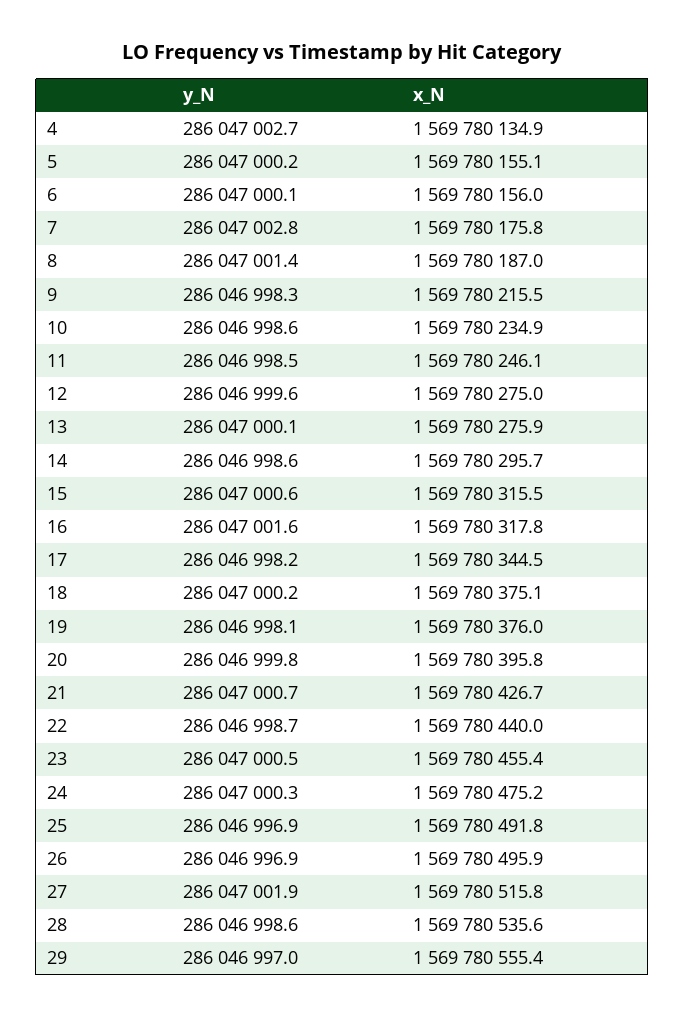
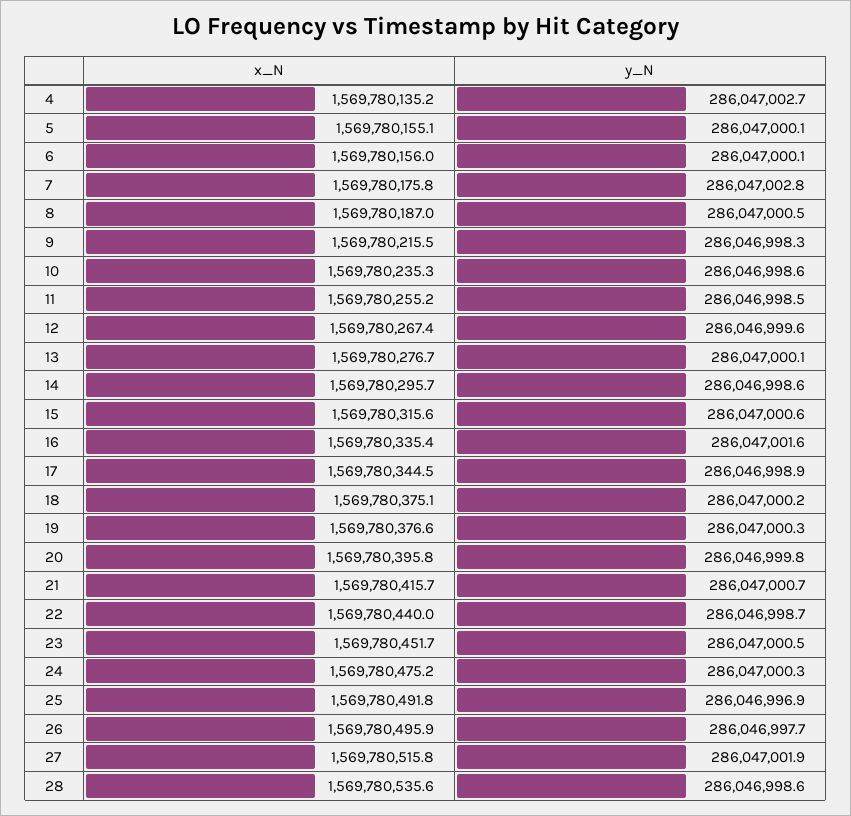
x_N, 4: 1569780134.9 -> 1569780135.2
y_N, 5: 286047000.2 -> 286047000.1
y_N, 8: 286047001.4 -> 286047000.5
x_N, 10: 1569780234.9 -> 1569780235.3
x_N, 11: 1569780246.1 -> 1569780255.2
x_N, 12: 1569780275 -> 1569780267.4
x_N, 13: 1569780275.9 -> 1569780276.7
x_N, 15: 1569780315.5 -> 1569780315.6
x_N, 16: 1569780317.8 -> 1569780335.4
y_N, 17: 286046998.2 -> 286046998.9
y_N, 19: 286046998.1 -> 286047000.3
x_N, 19: 1569780376 -> 1569780376.6
x_N, 21: 1569780426.7 -> 1569780415.7
x_N, 23: 1569780455.4 -> 1569780451.7
y_N, 26: 286046996.9 -> 286046997.7
y_N, 29: 286046997 -> none
x_N, 29: 1569780555.4 -> none

